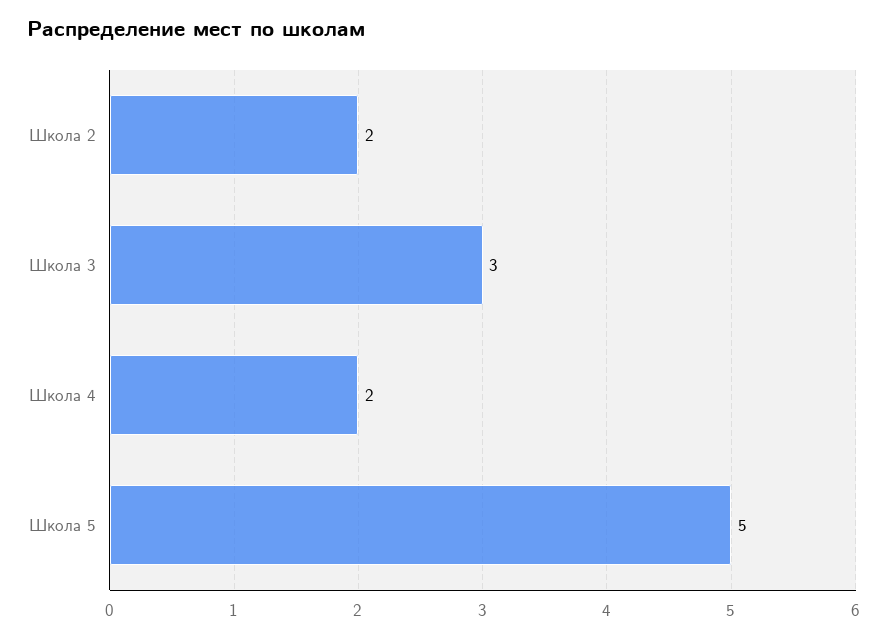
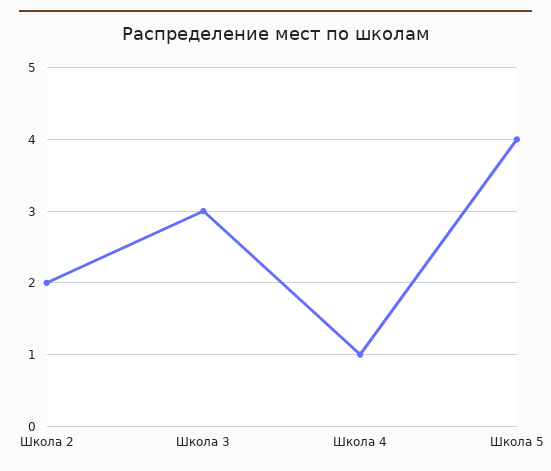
Школа 4: 2 -> 1
Школа 5: 5 -> 4

